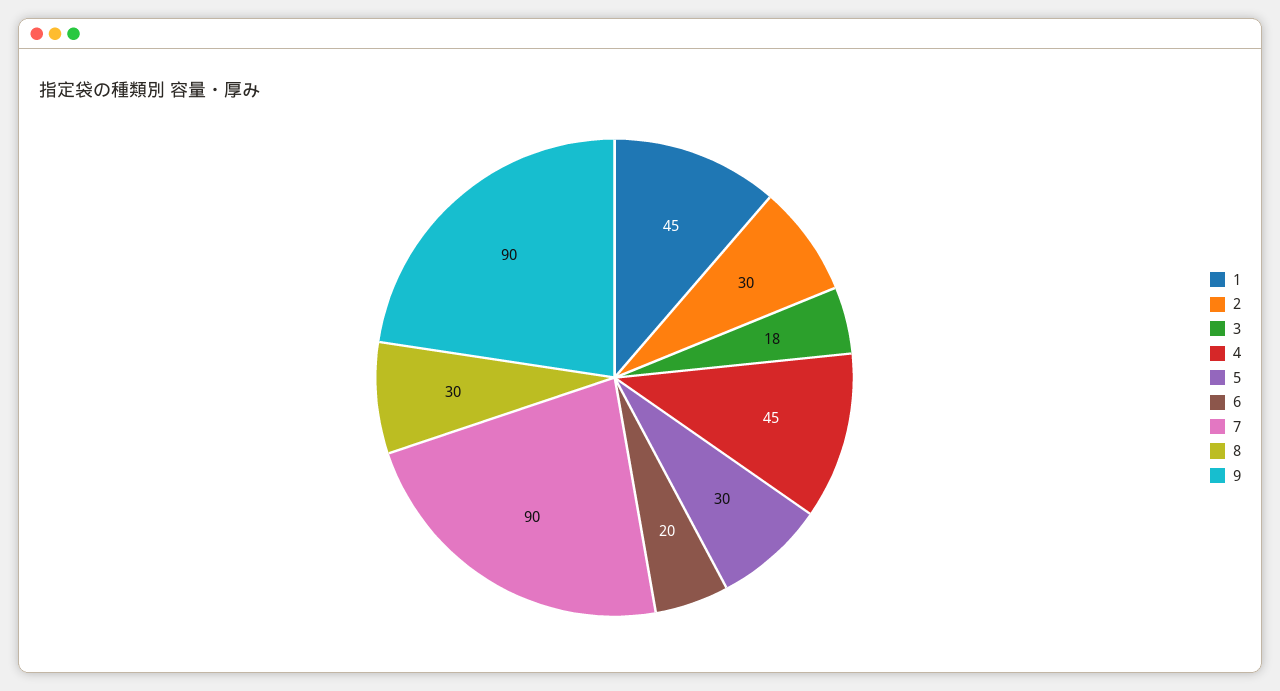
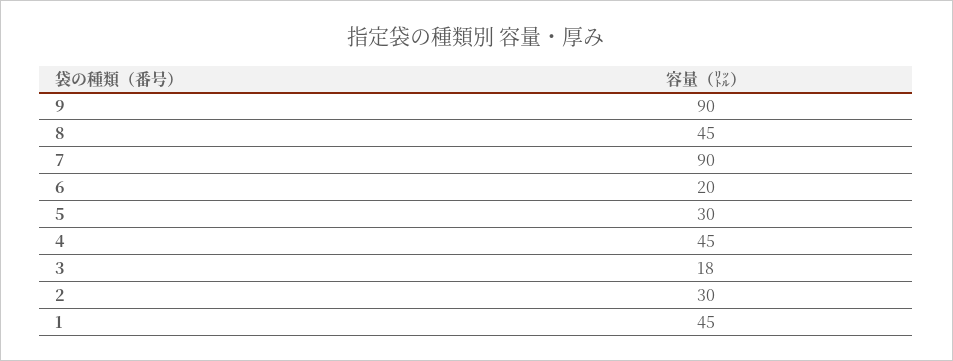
8: 30 -> 45

